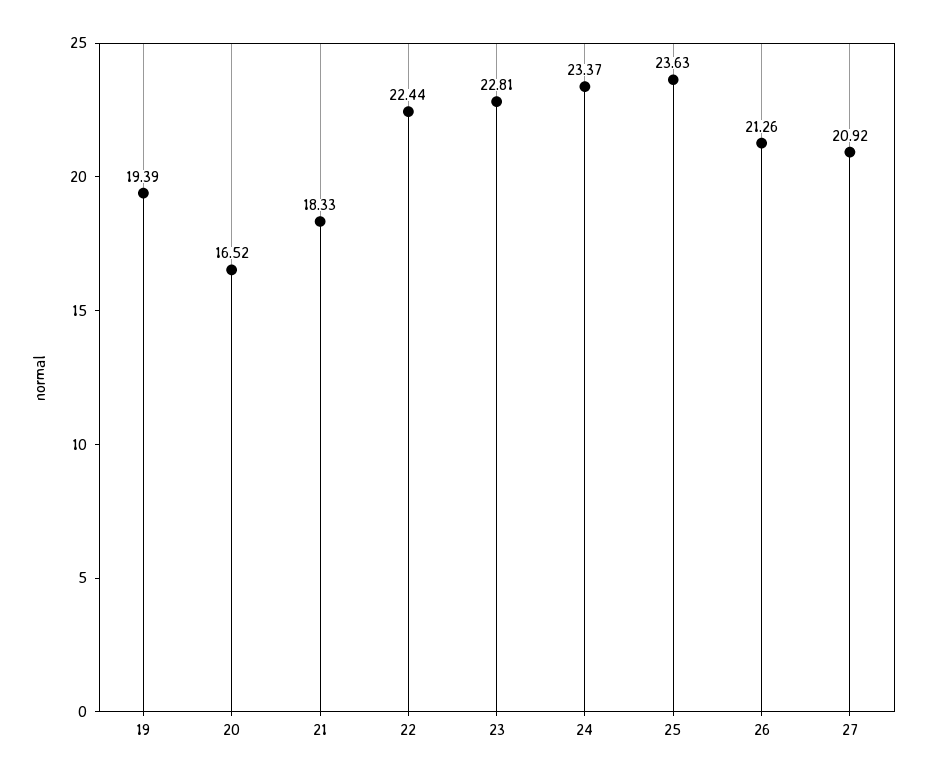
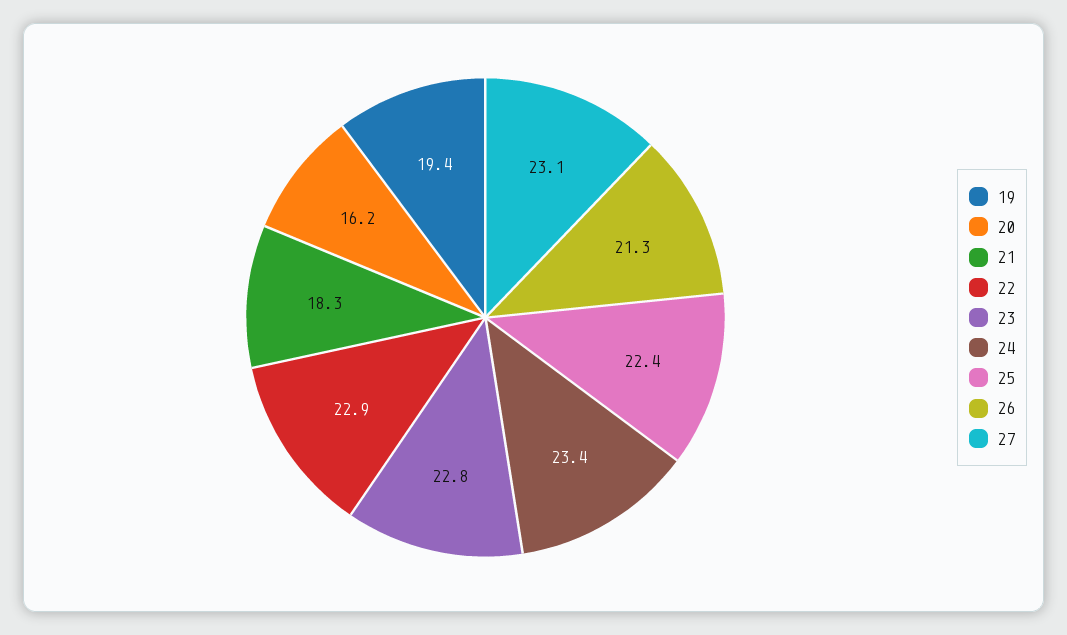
20: 16.52 -> 16.2
22: 22.44 -> 22.9
25: 23.63 -> 22.4
27: 20.92 -> 23.1

